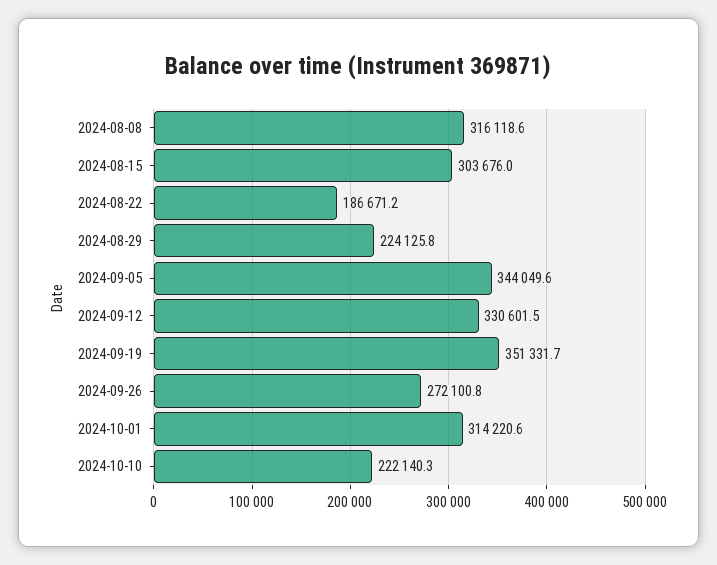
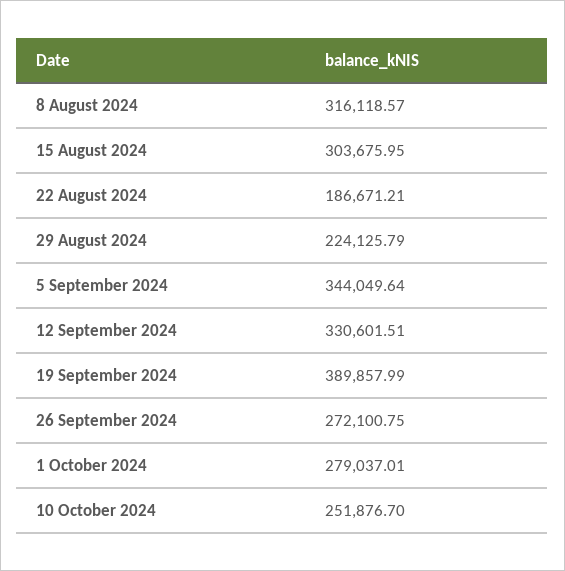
2024-09-19: 351331.7 -> 389857.99
2024-10-01: 314220.6 -> 279037.01
2024-10-10: 222140.3 -> 251876.7

